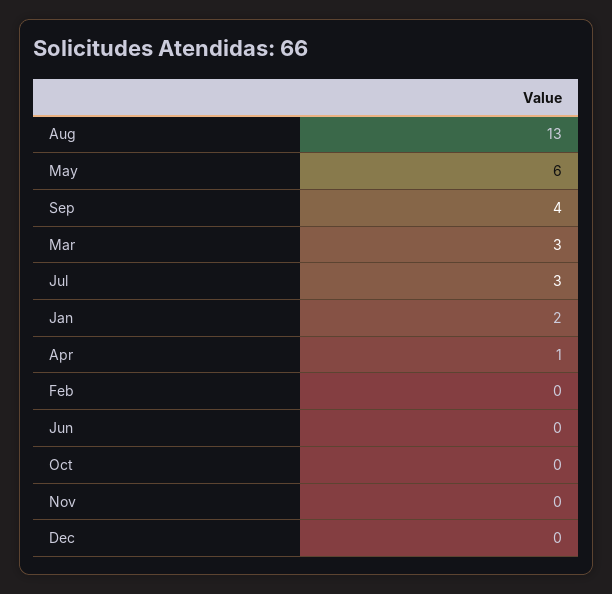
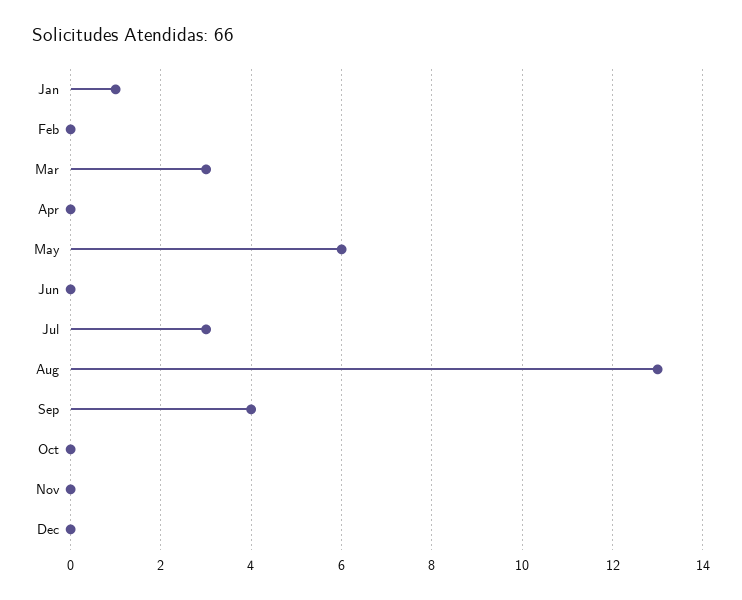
Jan: 2 -> 1
Apr: 1 -> 0

